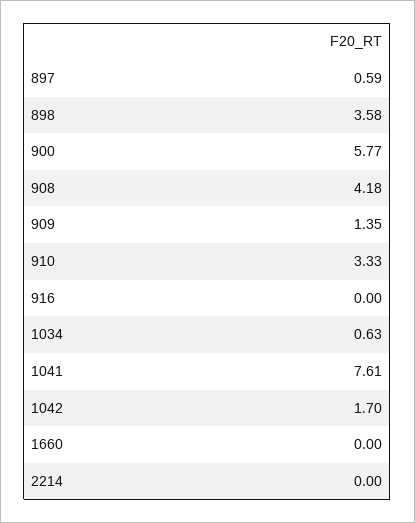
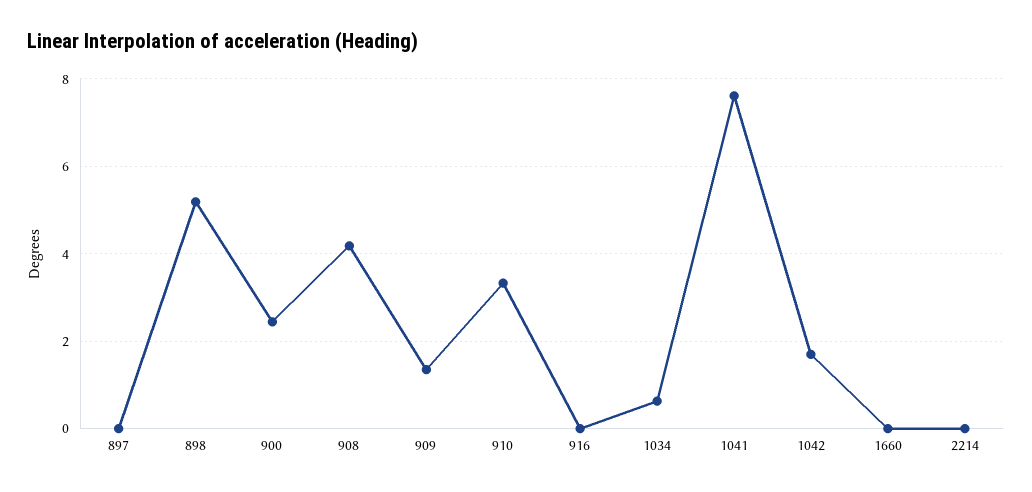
897: 0.59 -> 0
898: 3.58 -> 5.2
900: 5.77 -> 2.4

